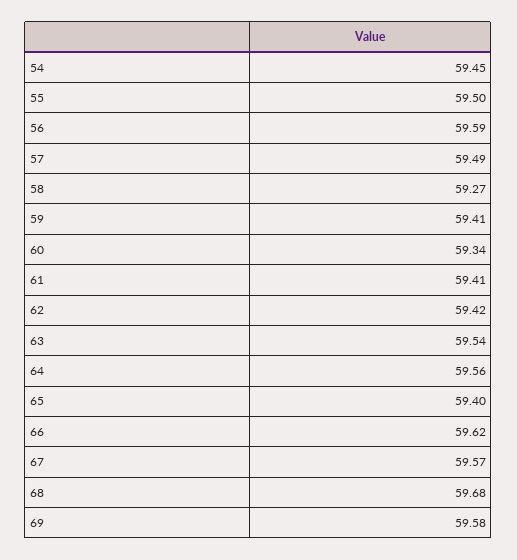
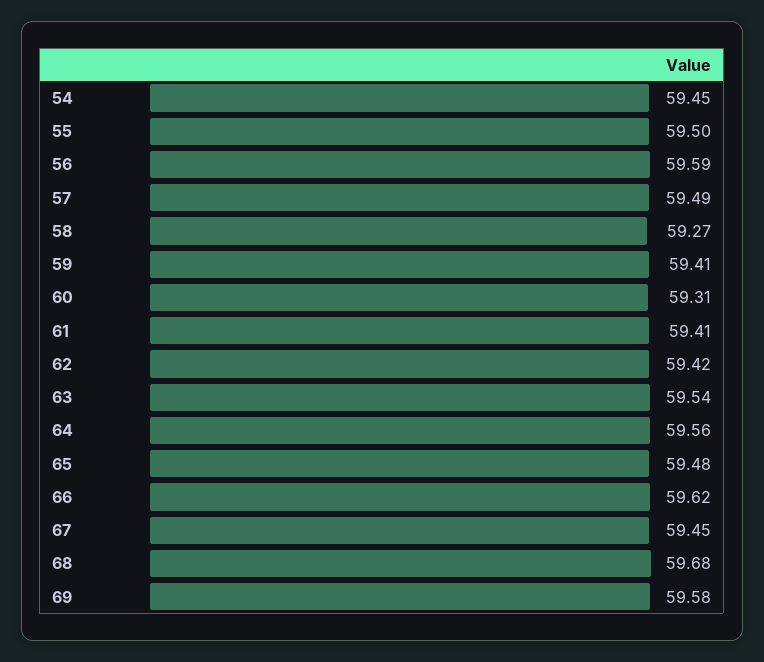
60: 59.34 -> 59.31
65: 59.4 -> 59.48
67: 59.57 -> 59.45

